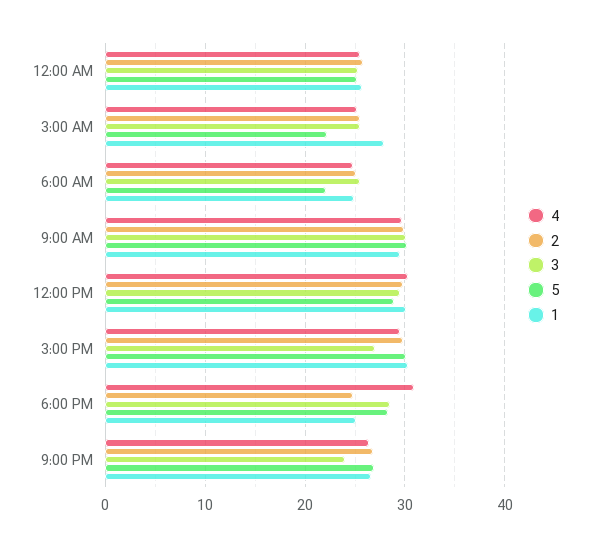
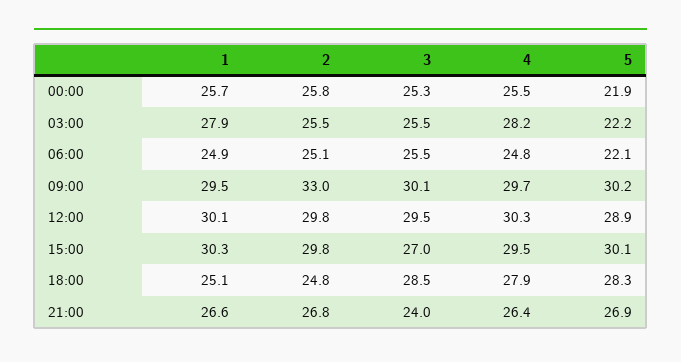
5, 12:00 AM: 25 -> 21.9
4, 3:00 AM: 25 -> 28.2
2, 9:00 AM: 30 -> 33
4, 6:00 PM: 31 -> 27.9

